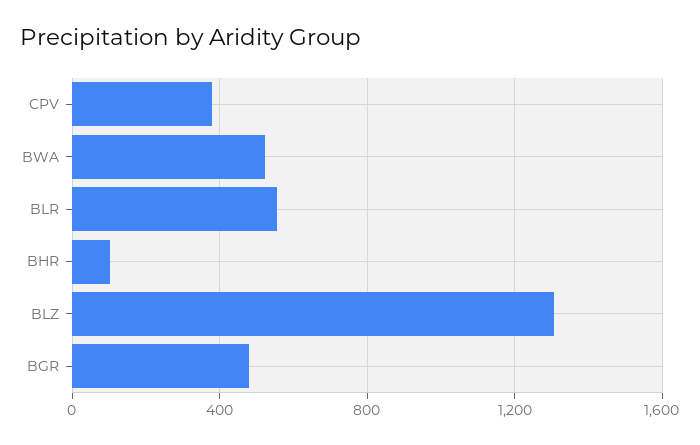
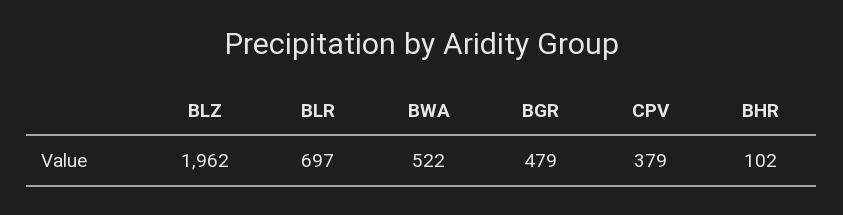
BLR: 550 -> 697
BLZ: 1300 -> 1962

